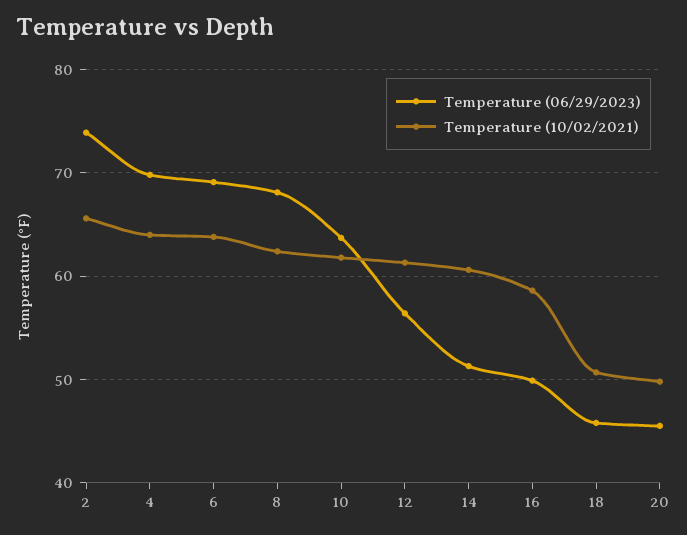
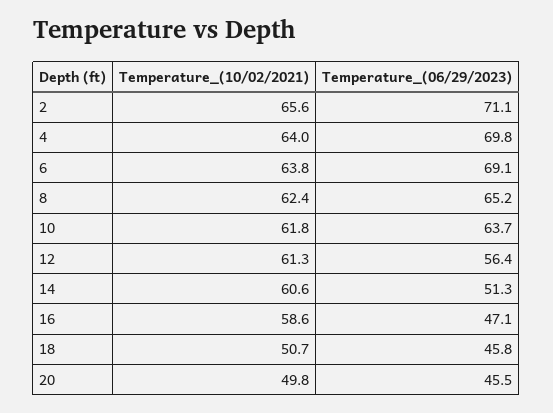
Temperature (06/29/2023), 2: 74 -> 71.1
Temperature (06/29/2023), 8: 68 -> 65.2
Temperature (06/29/2023), 16: 50 -> 47.1

